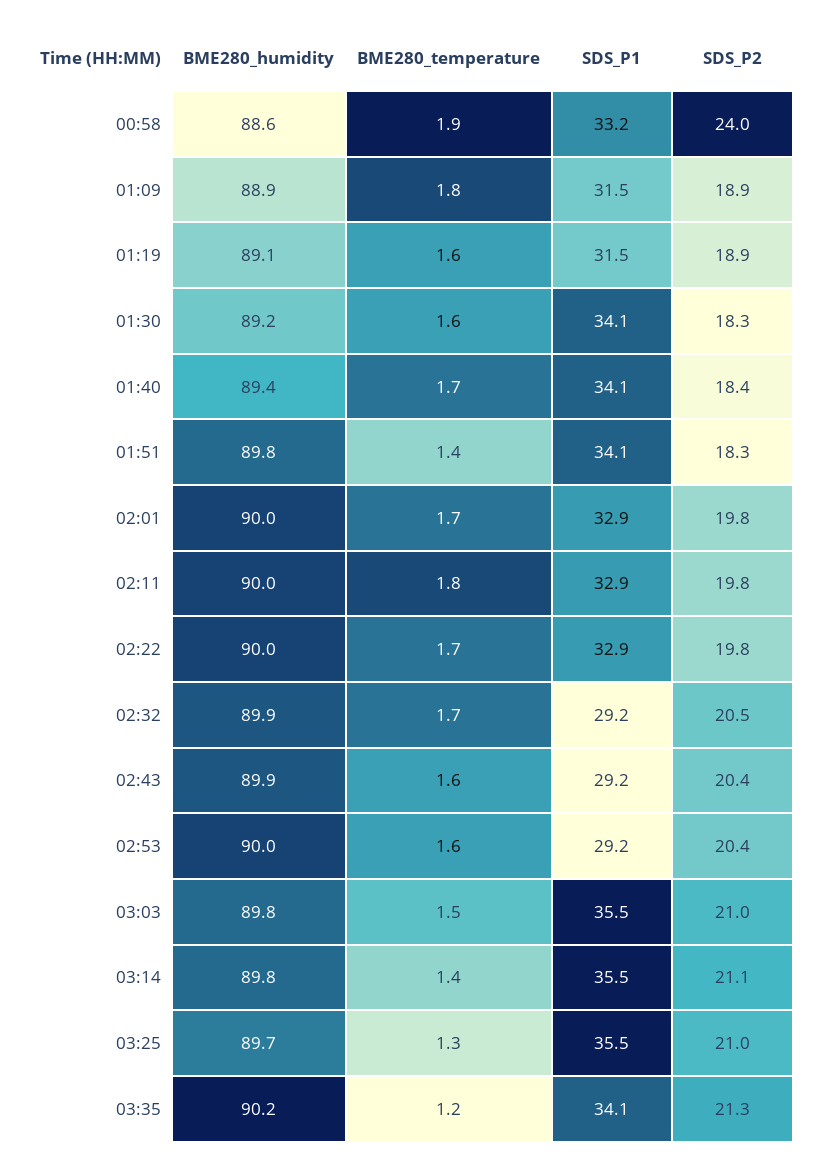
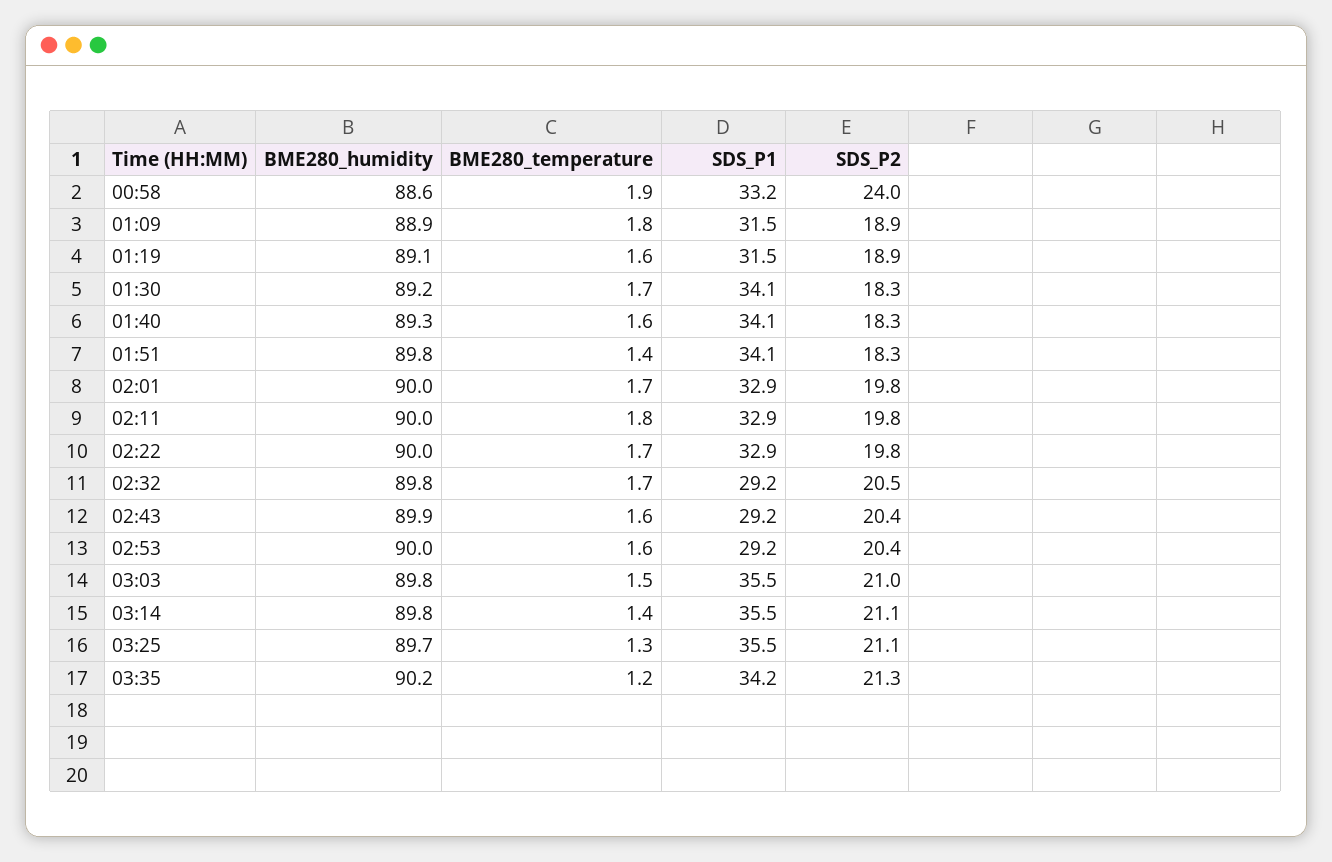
BME280_temperature, 01:30: 1.6 -> 1.7
BME280_humidity, 01:40: 89.4 -> 89.3
BME280_temperature, 01:40: 1.7 -> 1.6
SDS_P2, 01:40: 18.4 -> 18.3
BME280_humidity, 02:32: 89.9 -> 89.8
SDS_P2, 03:25: 21 -> 21.1
SDS_P1, 03:35: 34.1 -> 34.2

